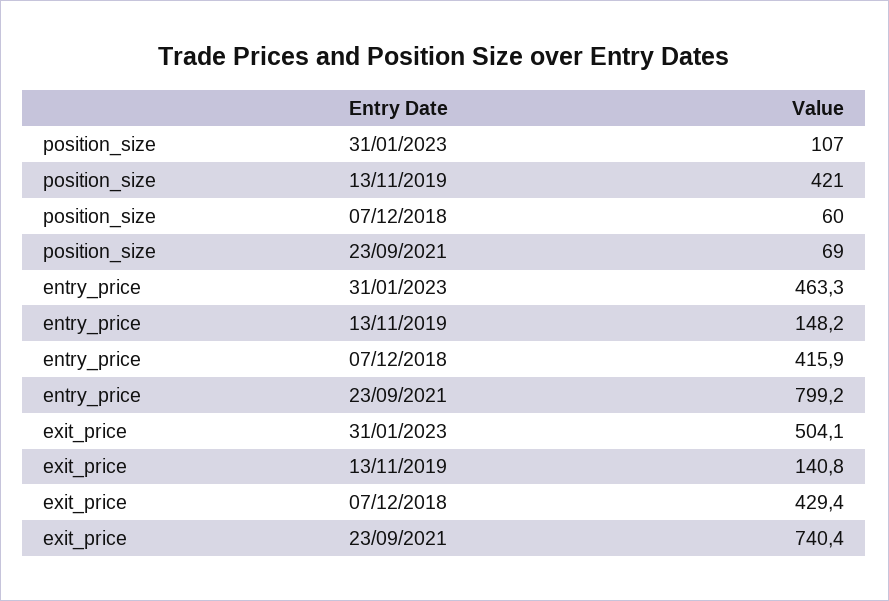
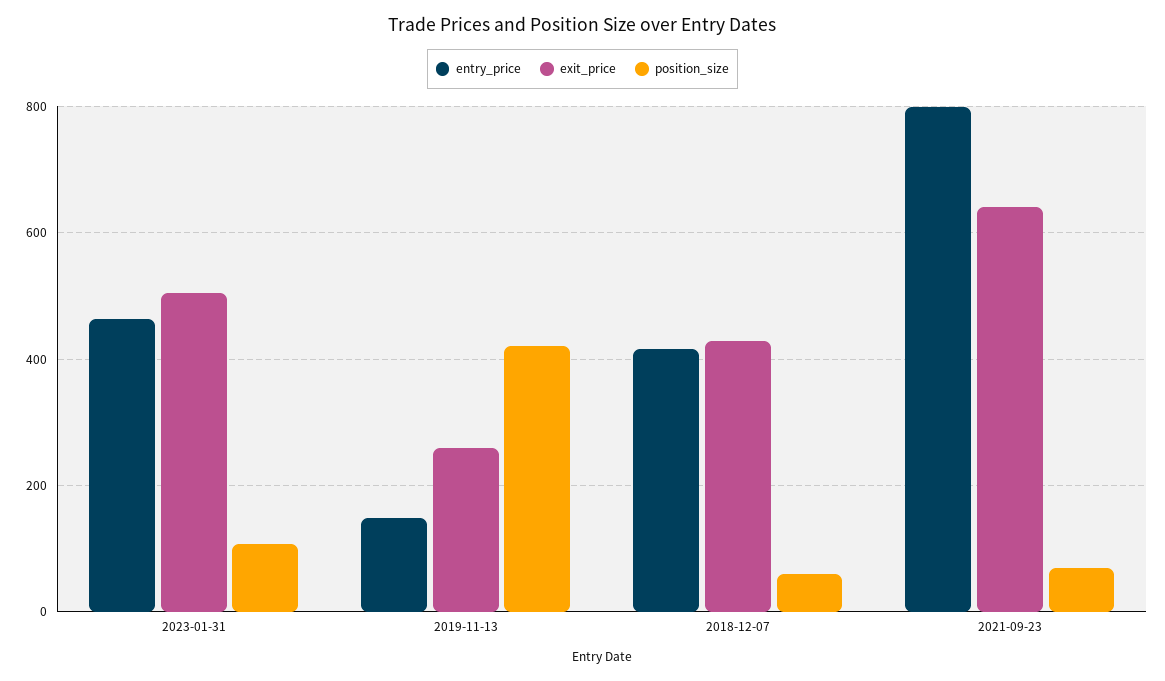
exit_price, 13/11/2019: 140.8 -> 260
exit_price, 23/09/2021: 740.4 -> 640

